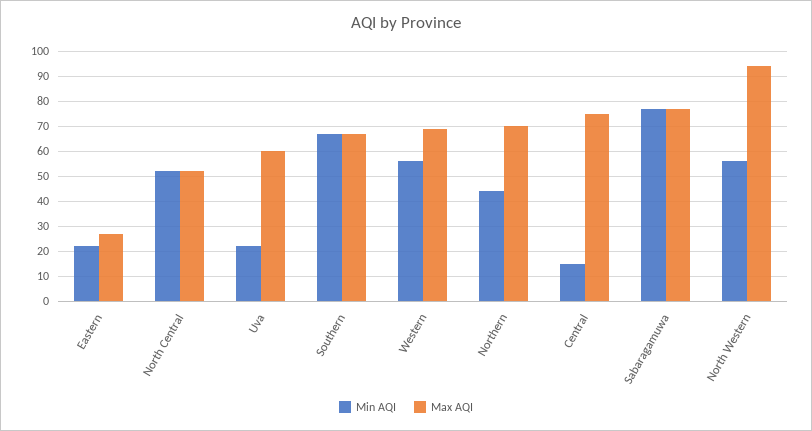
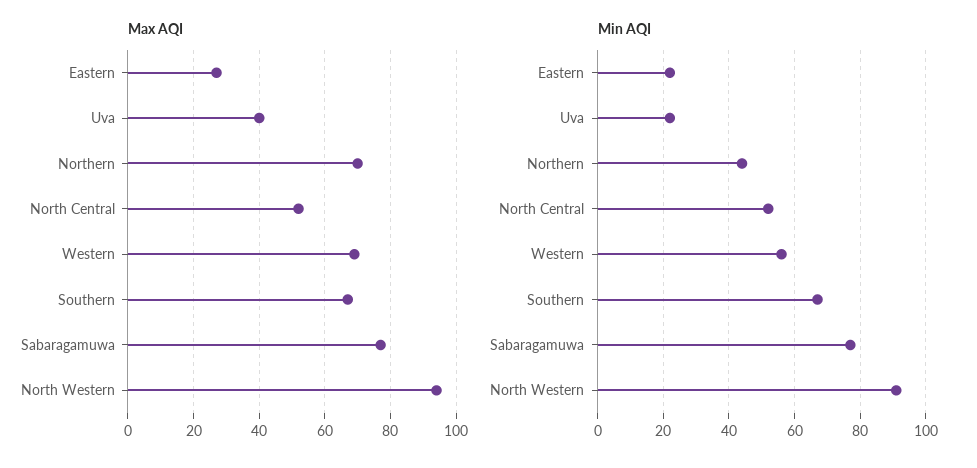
Max AQI, Uva: 60 -> 40
Min AQI, Central: 15 -> none
Max AQI, Central: 75 -> none
Min AQI, North Western: 55 -> 90

